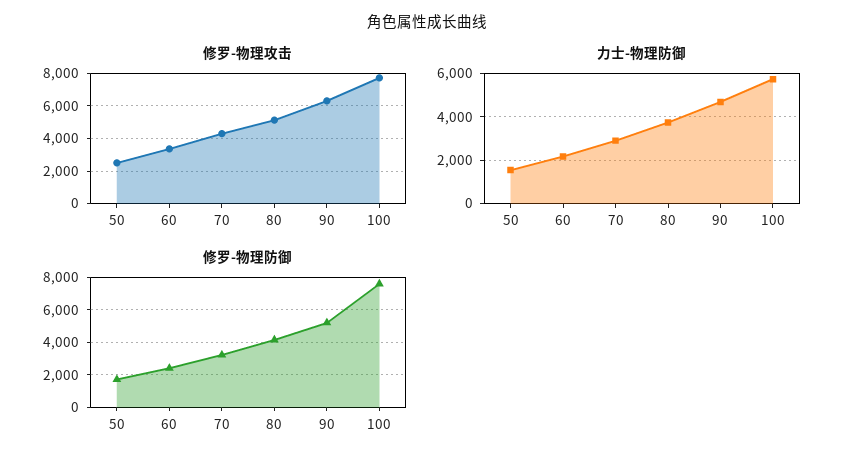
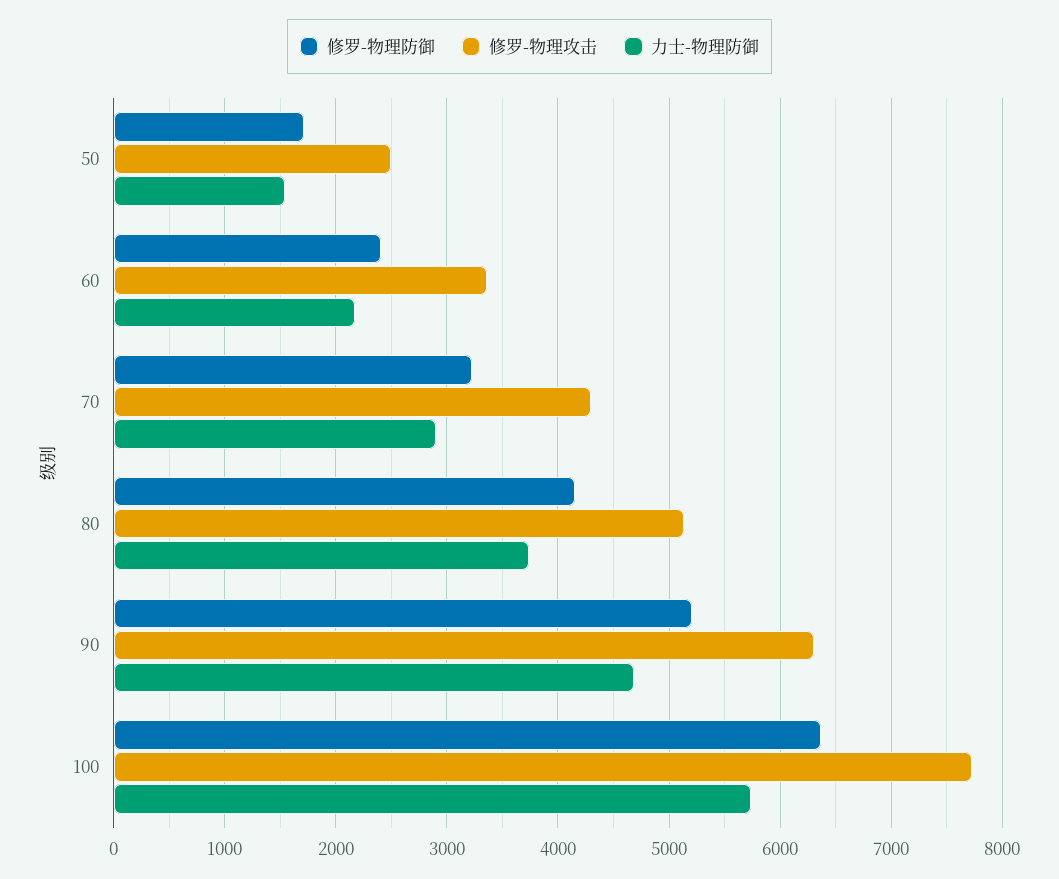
修罗-物理防御, 100: 7500 -> 6400

